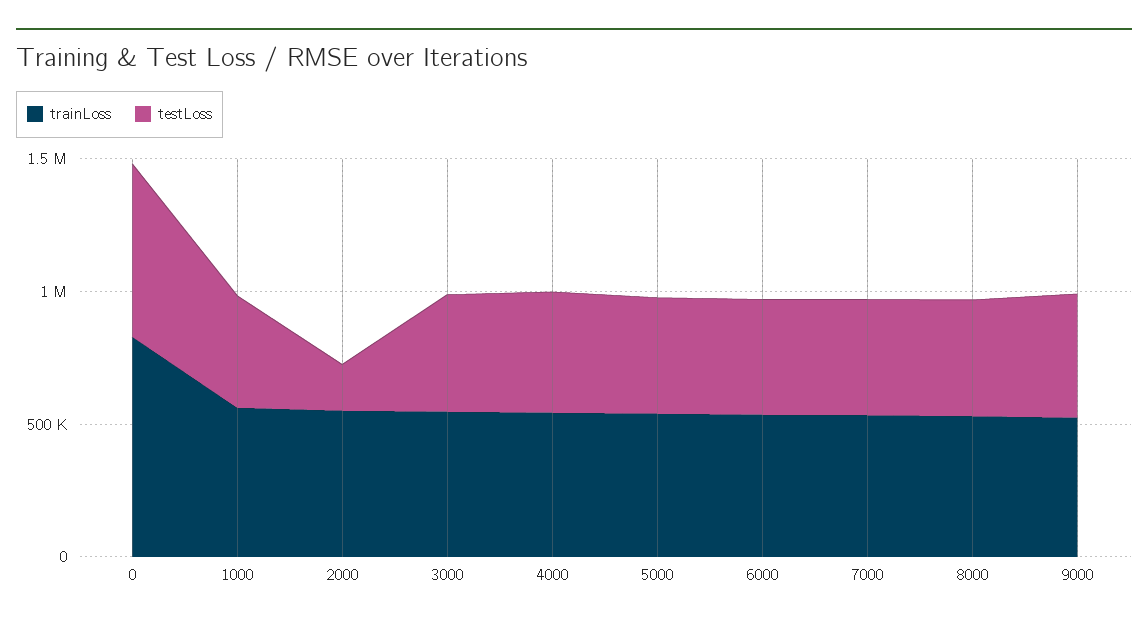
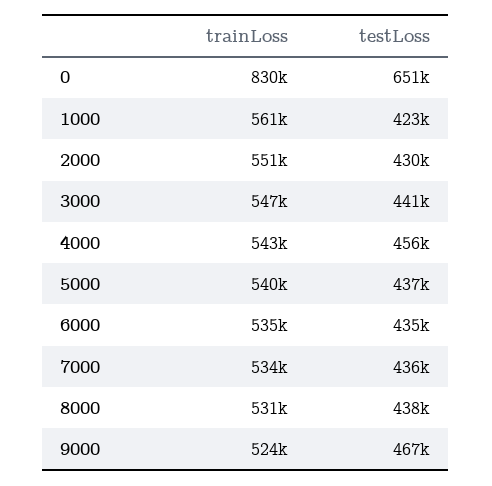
testLoss, 2000: 200000 -> 430000

